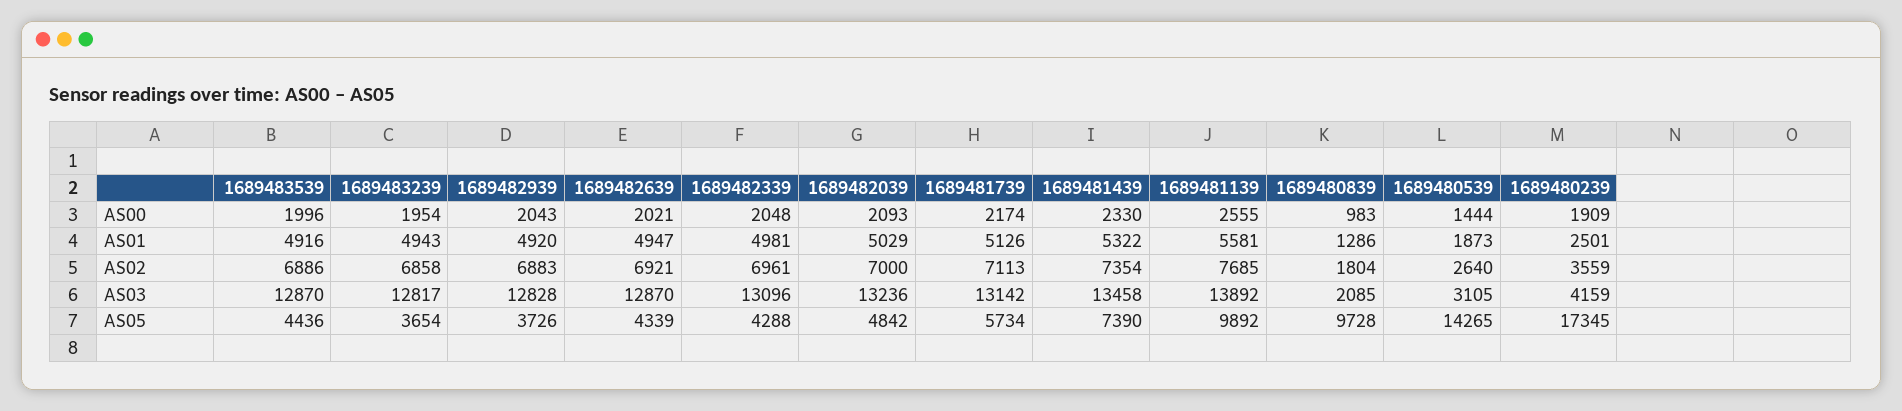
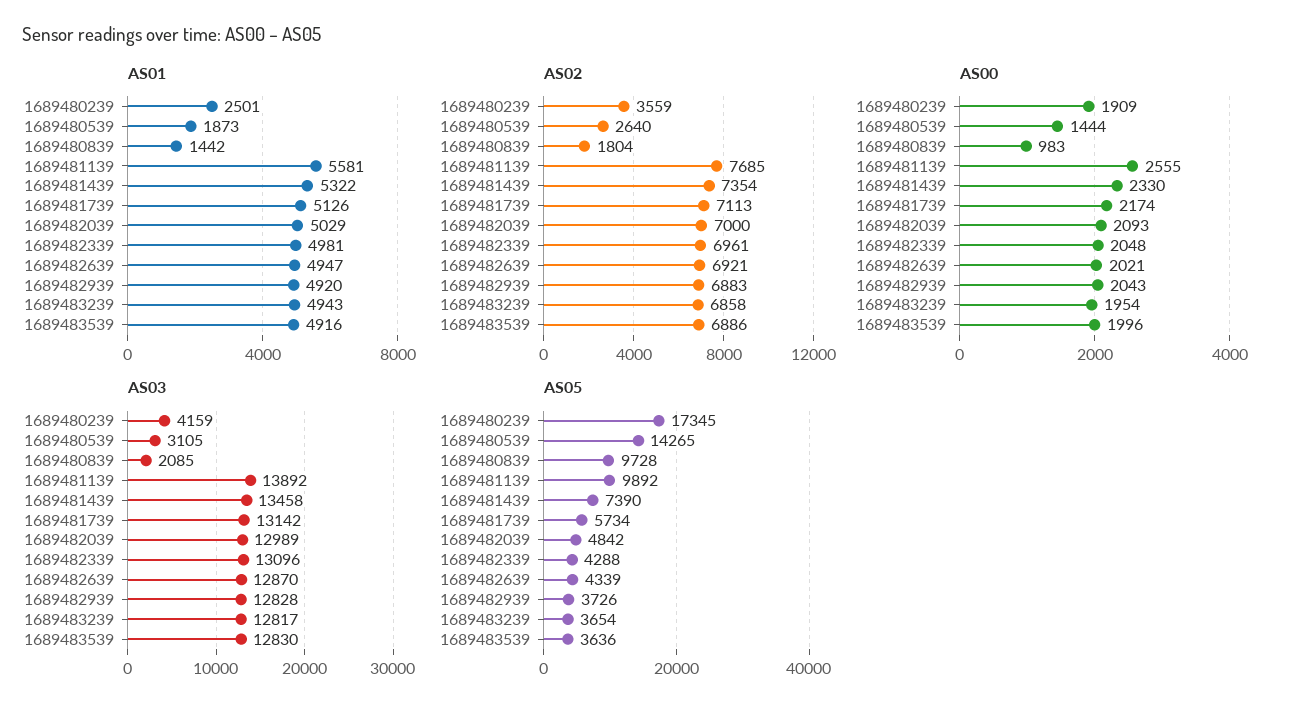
AS01, 1689480839: 1286 -> 1442
AS03, 1689483539: 12870 -> 12830
AS03, 1689482039: 13236 -> 12989
AS05, 1689483539: 4436 -> 3636

